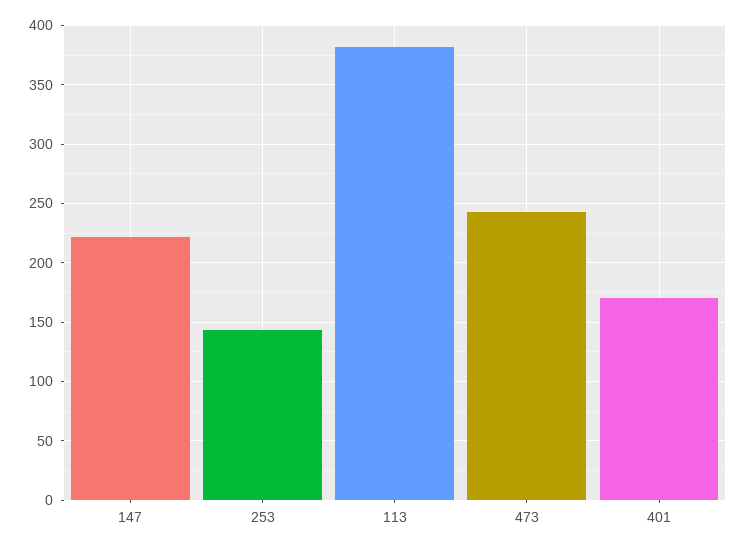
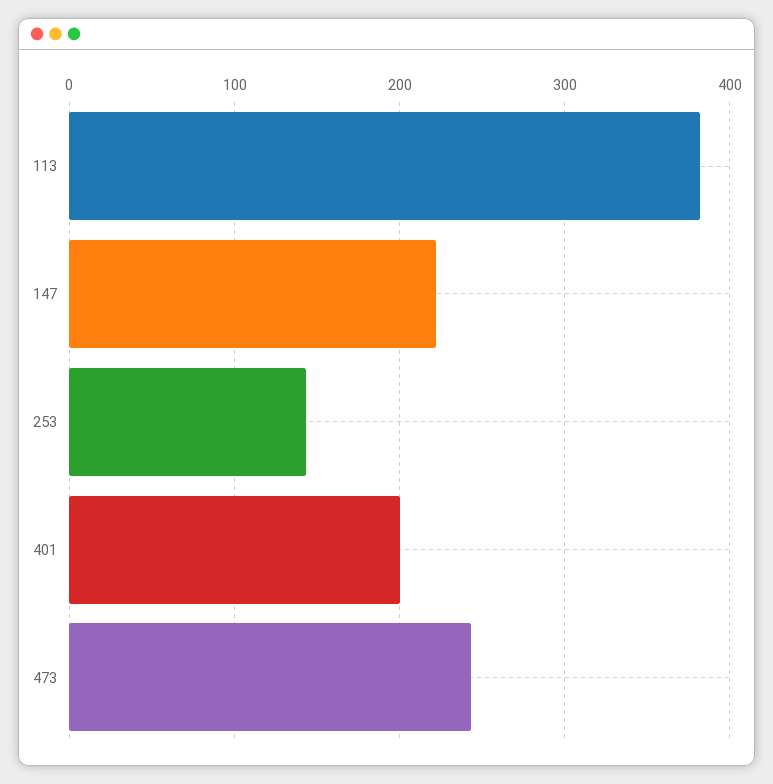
401: 170 -> 200

